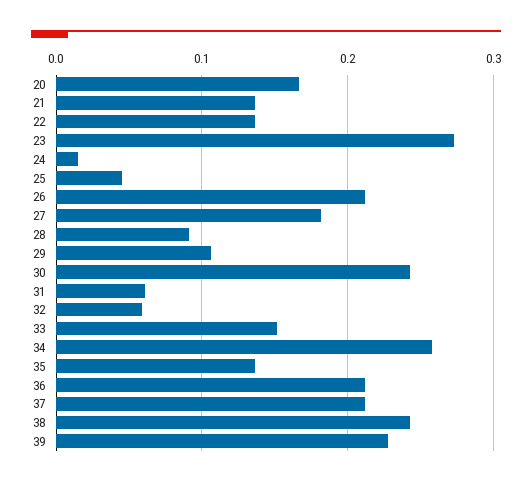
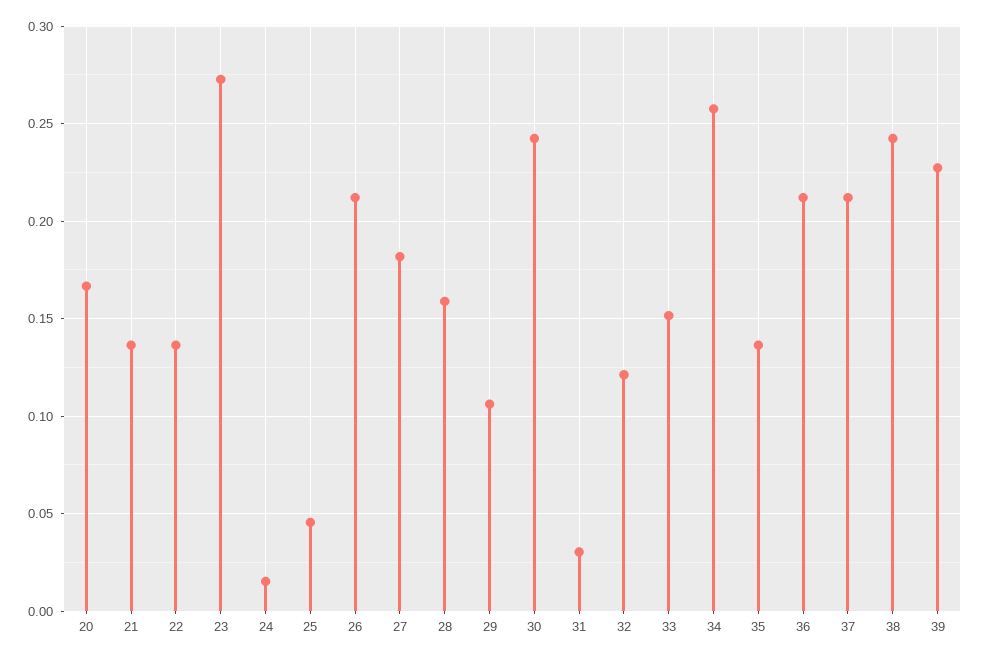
28: 0.09 -> 0.16
31: 0.06 -> 0.03
32: 0.06 -> 0.12

